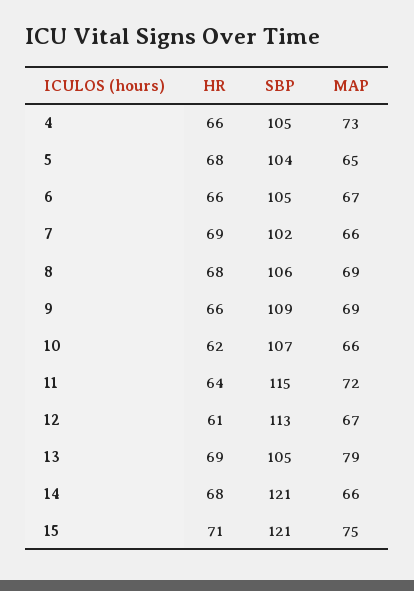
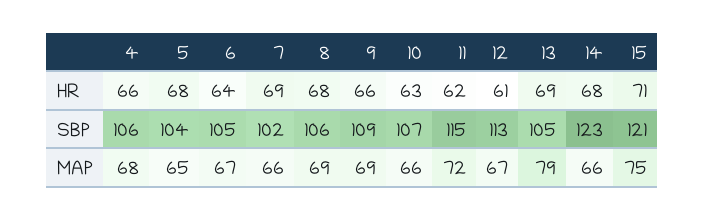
SBP, 4: 105 -> 106
MAP, 4: 73 -> 68
HR, 6: 66 -> 64
HR, 10: 62 -> 63
HR, 11: 64 -> 62
SBP, 14: 121 -> 123

